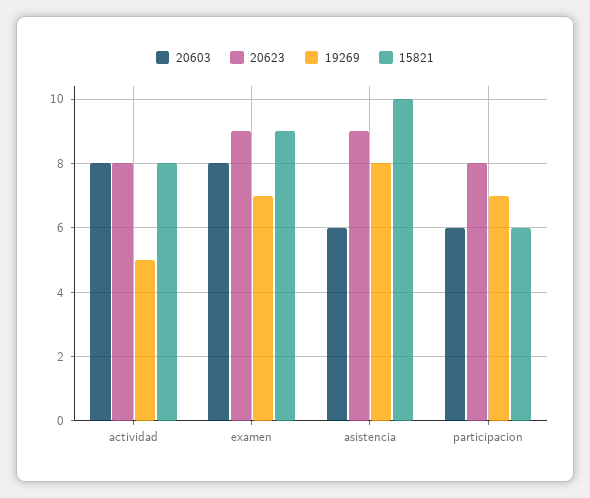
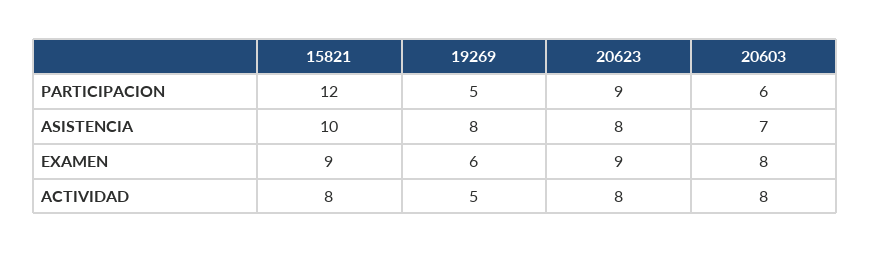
19269, examen: 7 -> 6
20603, asistencia: 6 -> 7
20623, asistencia: 9 -> 8
20623, participacion: 8 -> 9
19269, participacion: 7 -> 5
15821, participacion: 6 -> 12

